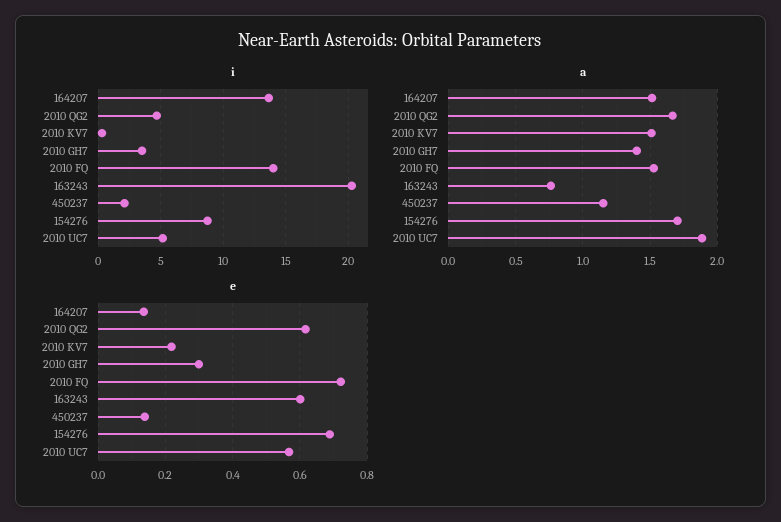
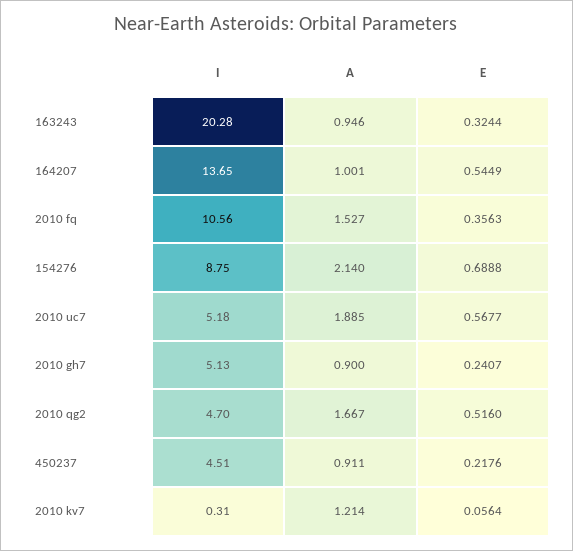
i, 2010 GH7: 3.5 -> 5.13
i, 2010 FQ: 14 -> 10.56
i, 450237: 2 -> 4.51
a, 164207: 1.5 -> 1.001
a, 2010 KV7: 1.5 -> 1.214
a, 2010 GH7: 1.4 -> 0.9
a, 163243: 0.75 -> 0.946
a, 450237: 1.15 -> 0.911
a, 154276: 1.7 -> 2.14
e, 164207: 0.14 -> 0.5449
e, 2010 QG2: 0.62 -> 0.516
e, 2010 KV7: 0.22 -> 0.0564
e, 2010 GH7: 0.3 -> 0.2407
e, 2010 FQ: 0.72 -> 0.3563
e, 163243: 0.6 -> 0.3244
e, 450237: 0.14 -> 0.2176

